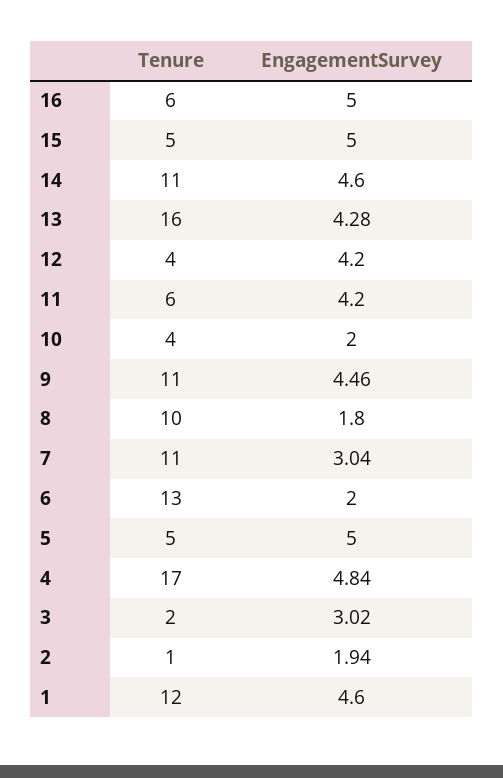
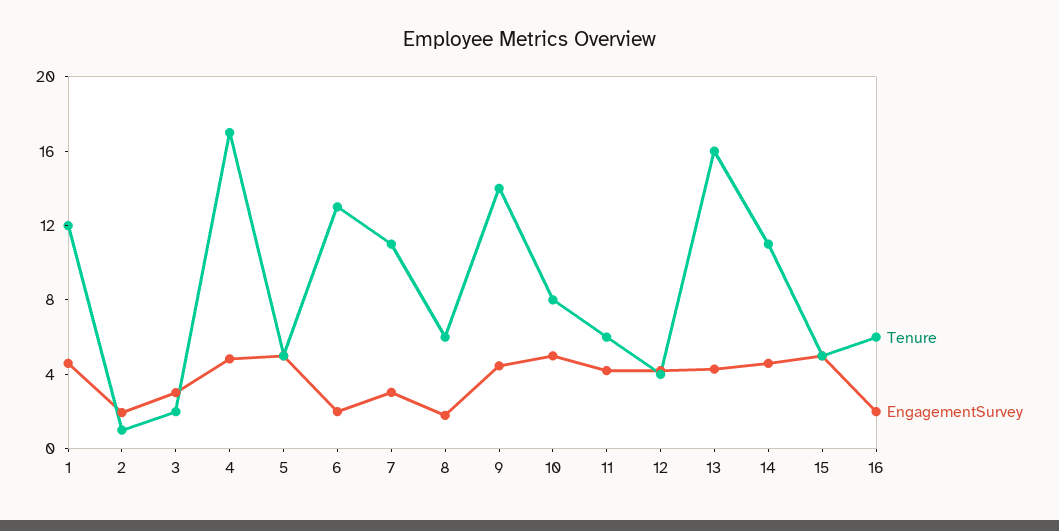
EngagementSurvey, 16: 5 -> 2
Tenure, 10: 4 -> 8
EngagementSurvey, 10: 2 -> 5
Tenure, 9: 11 -> 14
Tenure, 8: 10 -> 6

